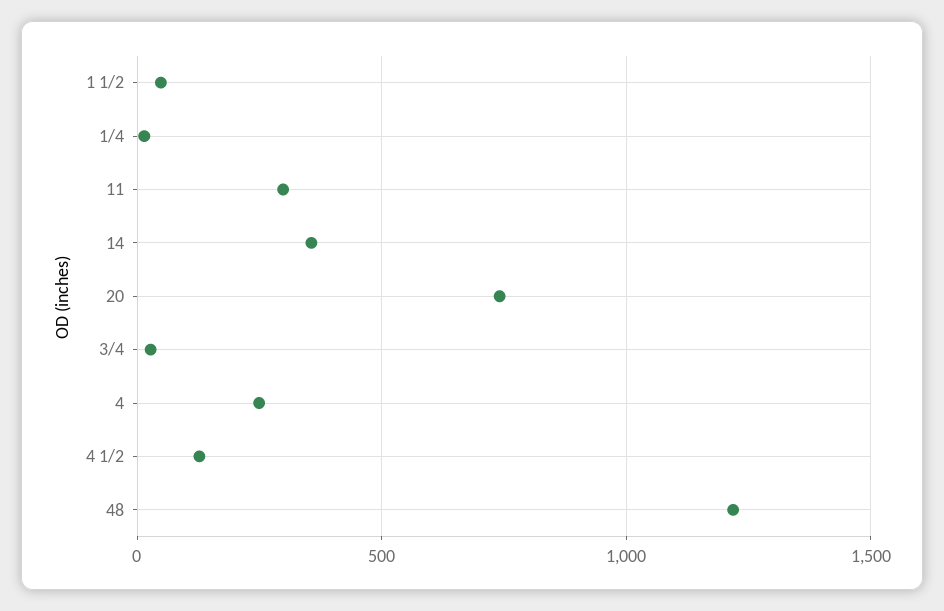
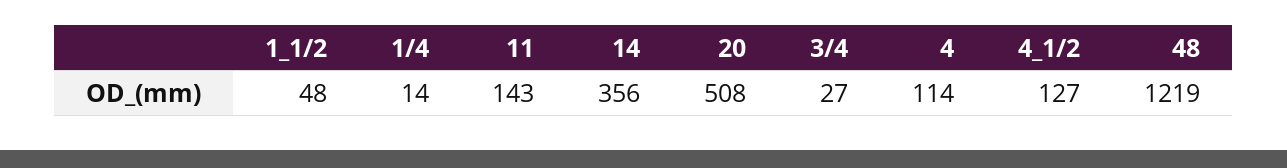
11: 300 -> 143
20: 750 -> 508
4: 250 -> 114

